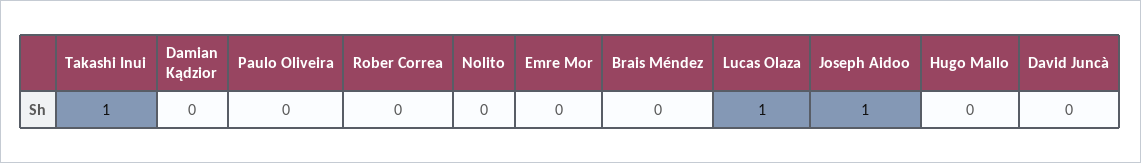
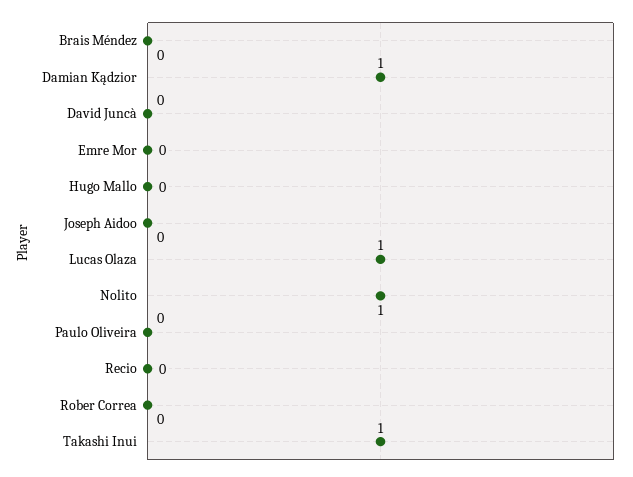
Damian Kądzior: 0 -> 1
Nolito: 0 -> 1
Joseph Aidoo: 1 -> 0
Recio: none -> 0

